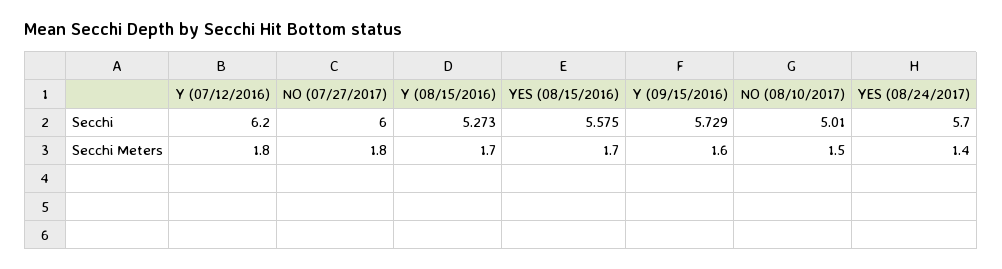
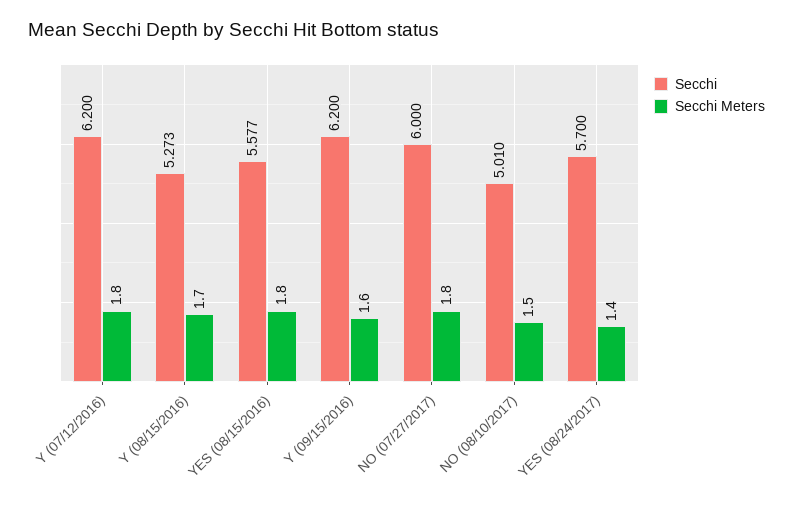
Secchi, YES (08/15/2016): 5.575 -> 5.577
Secchi, Y (09/15/2016): 5.729 -> 6.2
Secchi Meters, YES (08/15/2016): 1.7 -> 1.8

